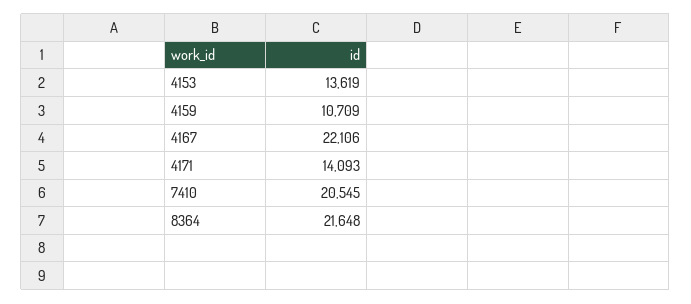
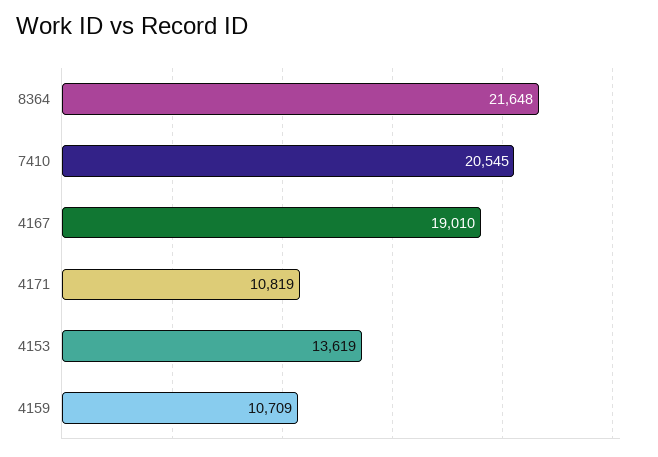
4167: 22106 -> 19010
4171: 14093 -> 10819

